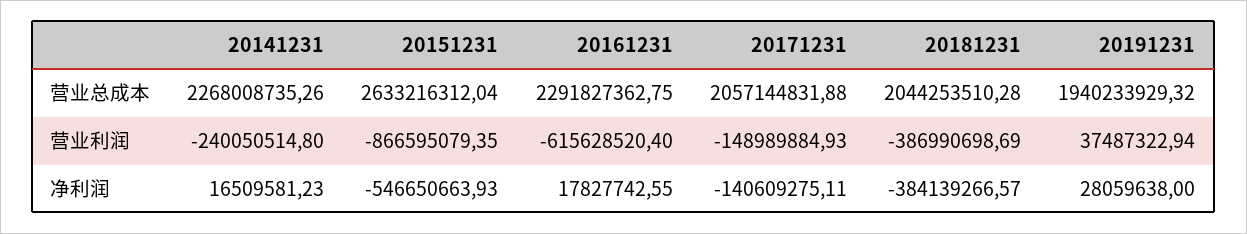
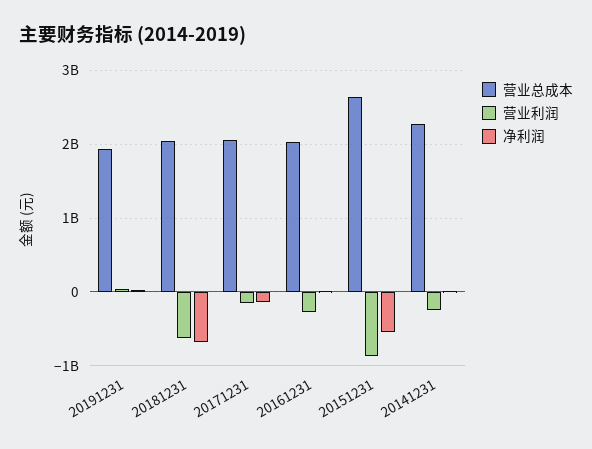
营业总成本, 20161231: 2291827362.75 -> 2000000000
营业利润, 20161231: -615628520.4 -> -300000000
营业利润, 20181231: -386990698.69 -> -600000000
净利润, 20181231: -384139266.57 -> -700000000

